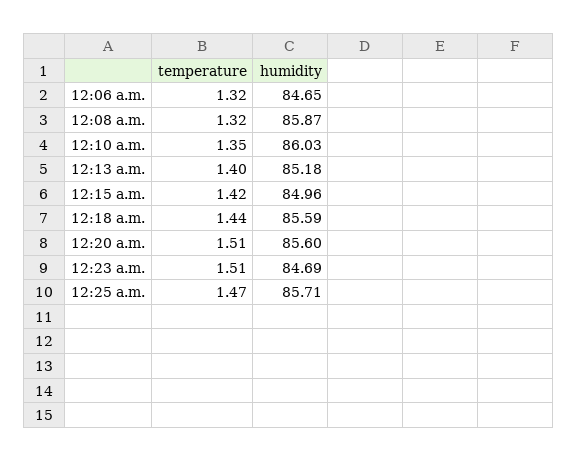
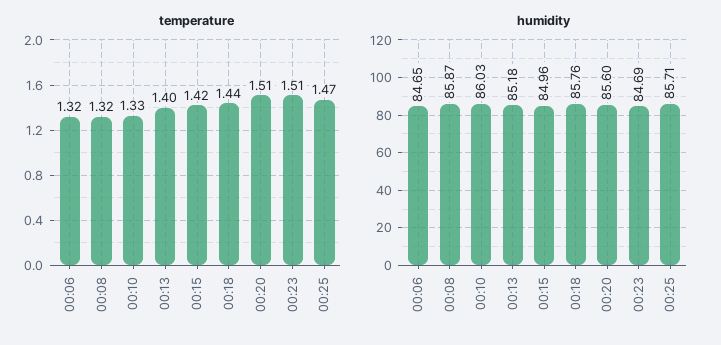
temperature, 12:10 a.m.: 1.35 -> 1.33
humidity, 12:18 a.m.: 85.59 -> 85.76

